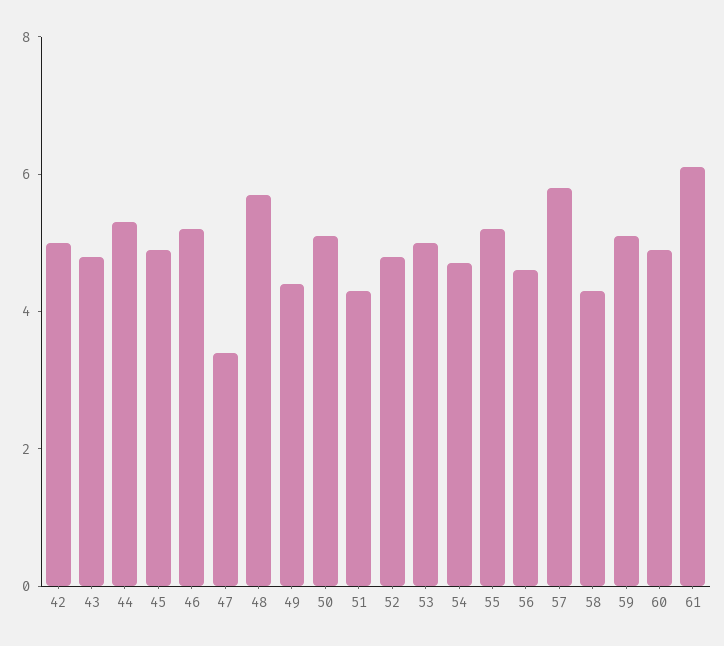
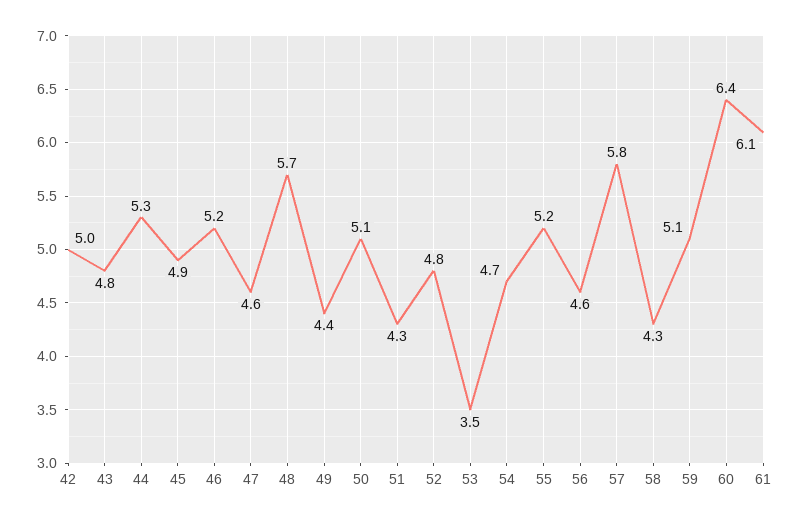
47: 3.5 -> 4.6
53: 5 -> 3.5
60: 5 -> 6.4

